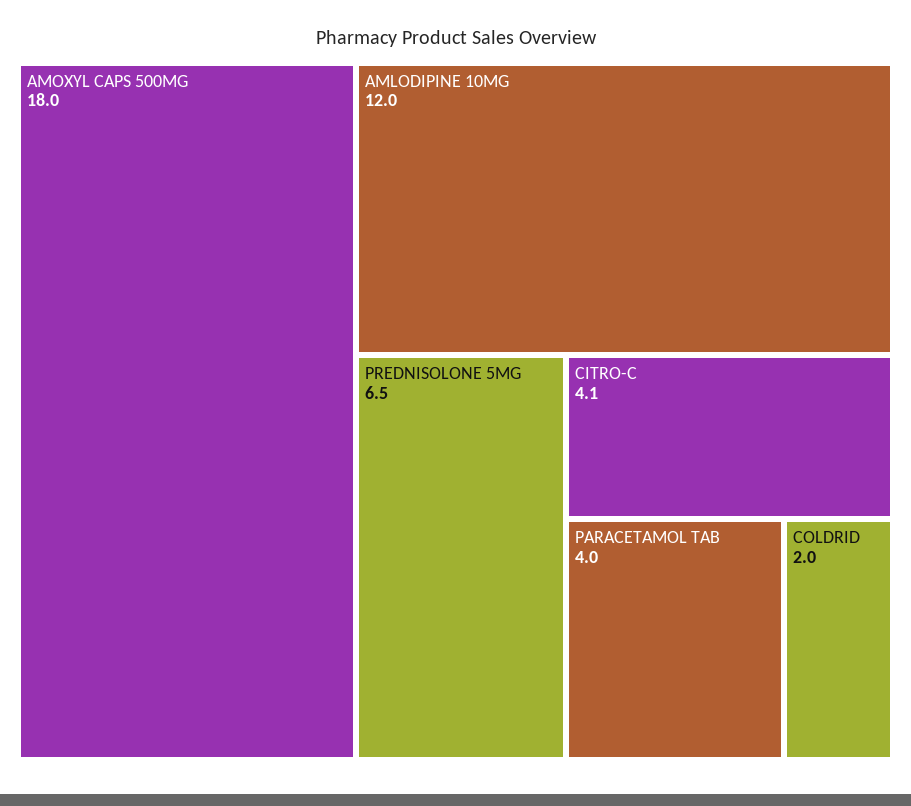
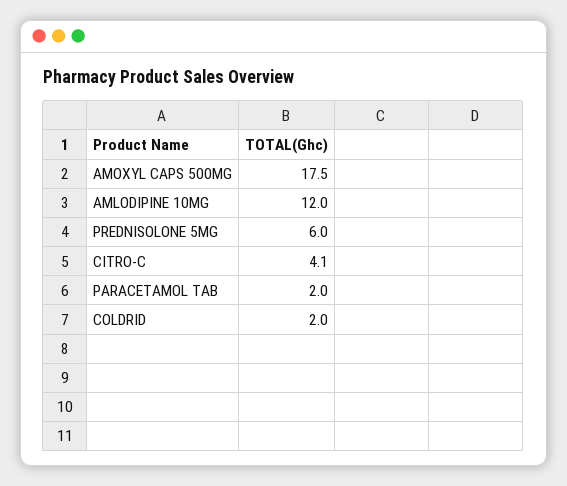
AMOXYL CAPS 500MG: 18 -> 17.5
PREDNISOLONE 5MG: 6.5 -> 6
PARACETAMOL TAB: 4 -> 2

